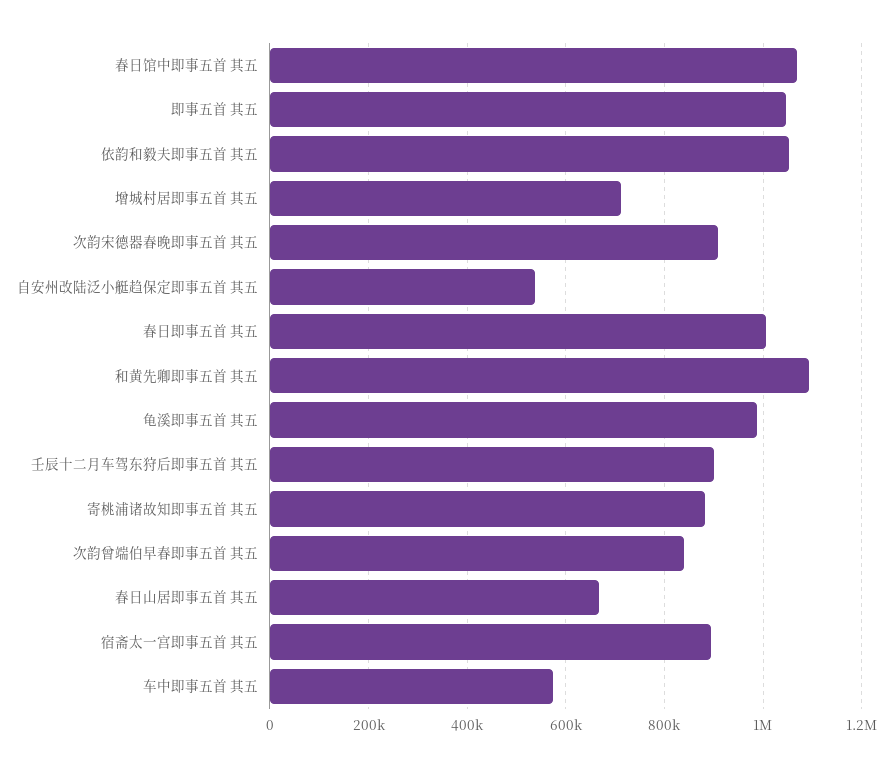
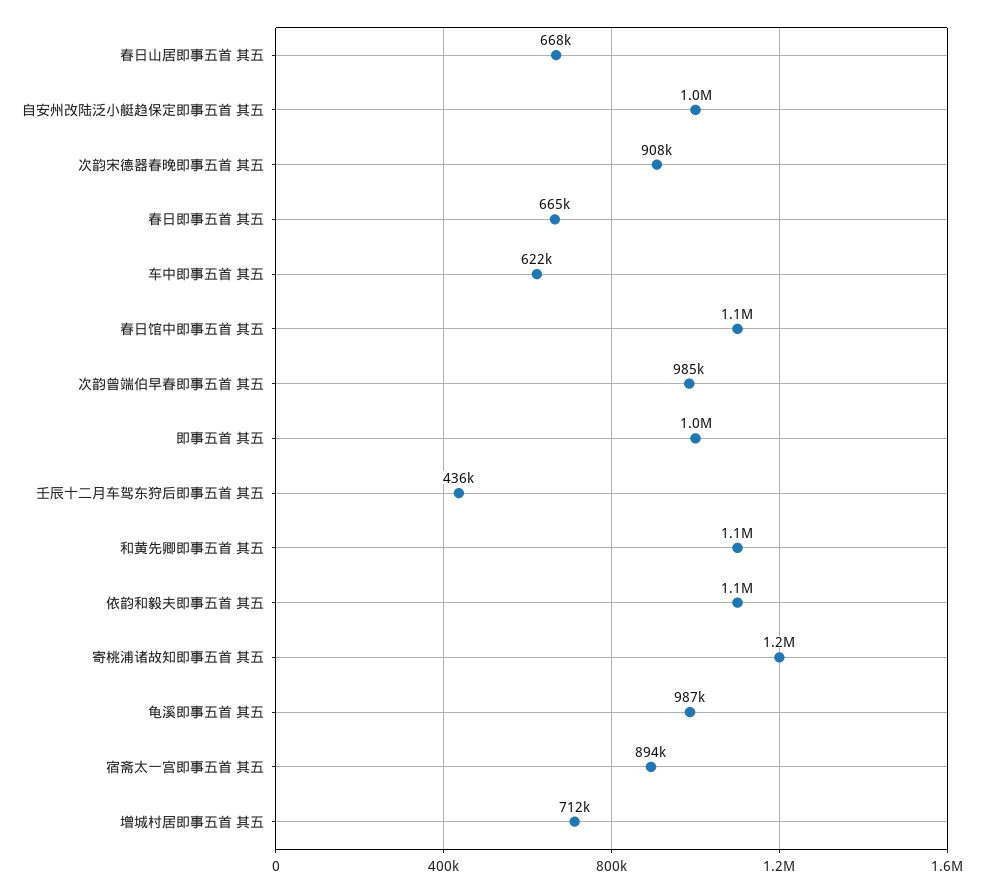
自安州改陆泛小艇趋保定即事五首 其五: 540000 -> 1000000
春日即事五首 其五: 1000000 -> 665000
壬辰十二月车驾东狩后即事五首 其五: 900000 -> 436000
寄桃浦诸故知即事五首 其五: 880000 -> 1200000
次韵曾端伯早春即事五首 其五: 840000 -> 985000
车中即事五首 其五: 580000 -> 622000

